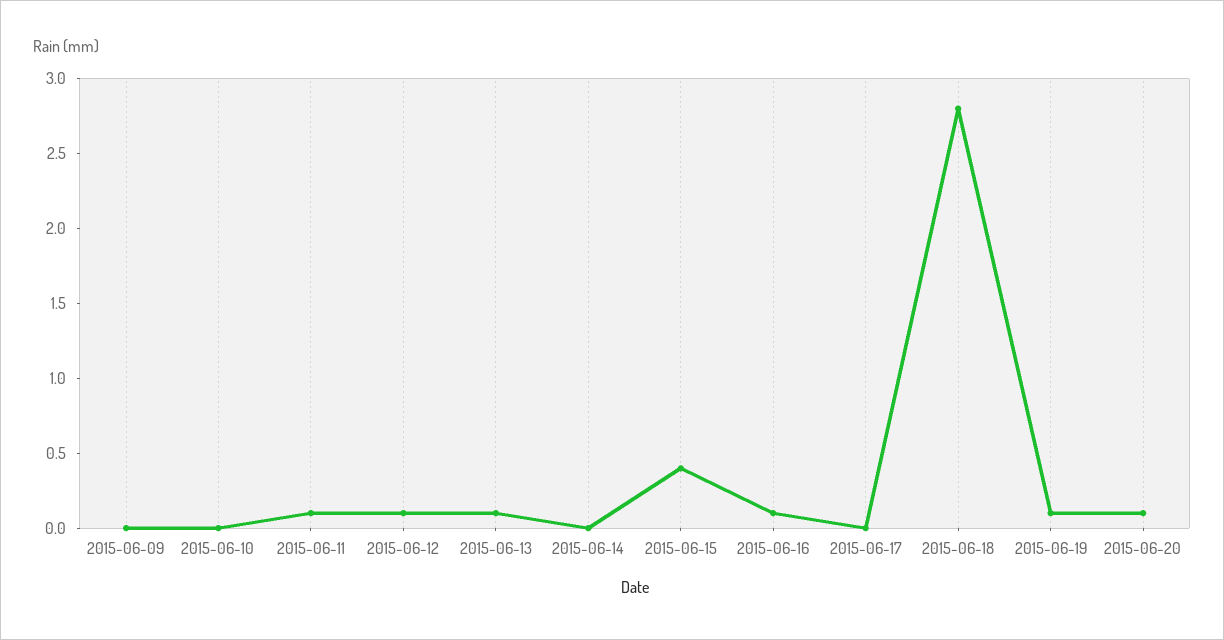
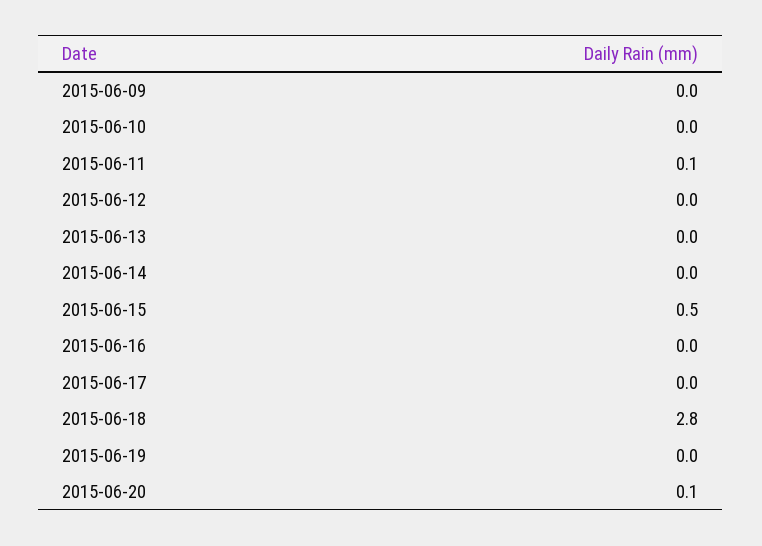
2015-06-12: 0.1 -> 0
2015-06-13: 0.1 -> 0
2015-06-15: 0.4 -> 0.5
2015-06-16: 0.1 -> 0
2015-06-19: 0.1 -> 0

